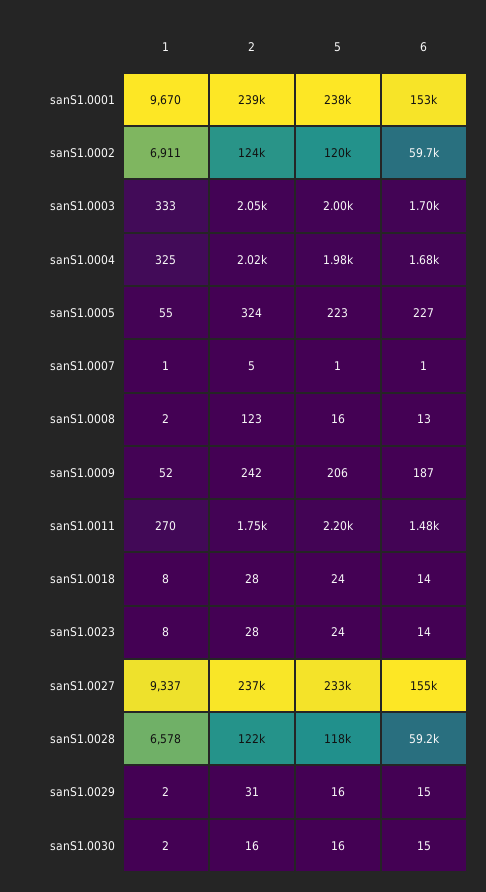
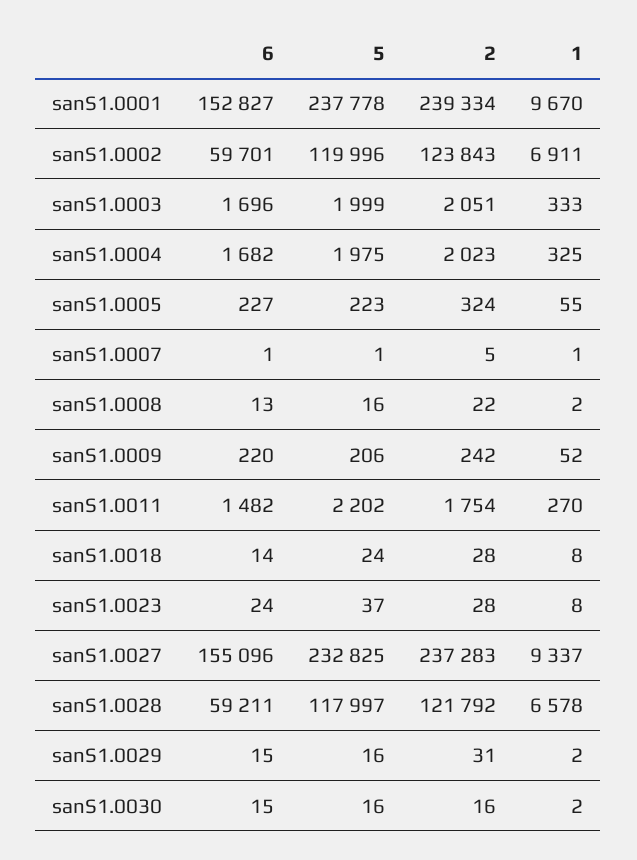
2, sanS1.0008: 123 -> 22
6, sanS1.0009: 187 -> 220
5, sanS1.0023: 24 -> 37
6, sanS1.0023: 14 -> 24

